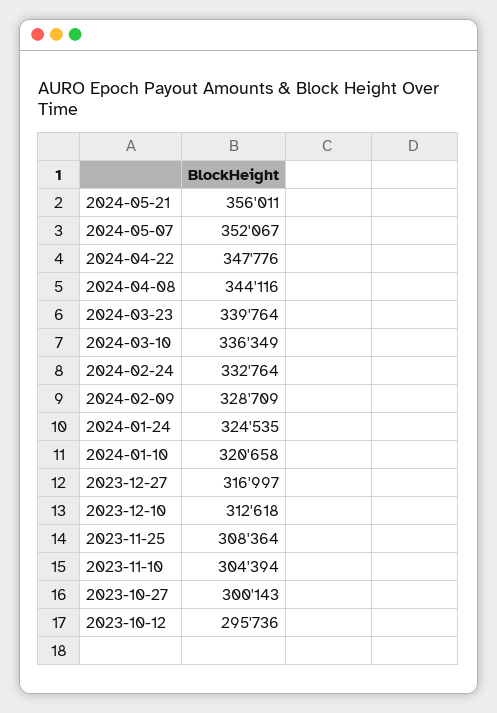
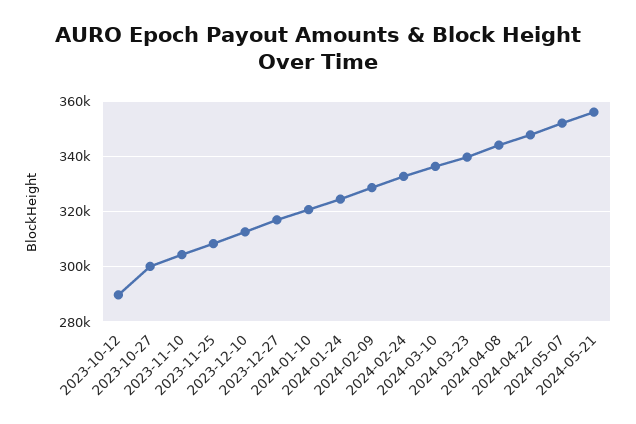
2023-10-12: 295736 -> 290000

